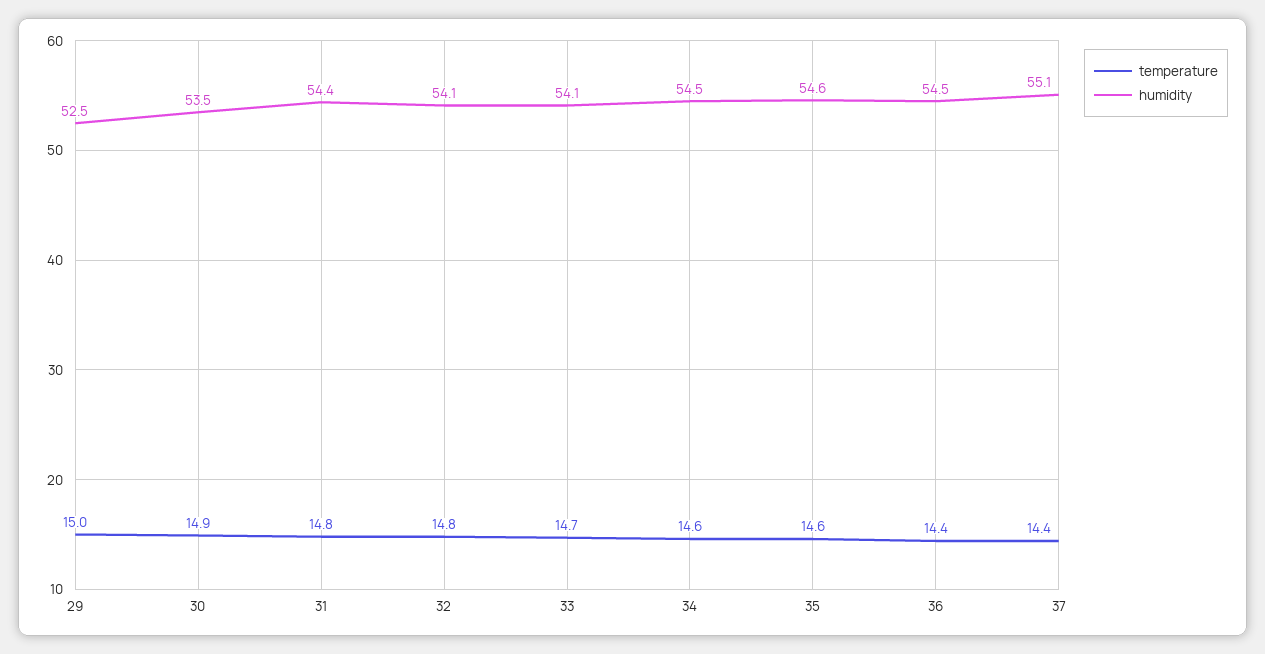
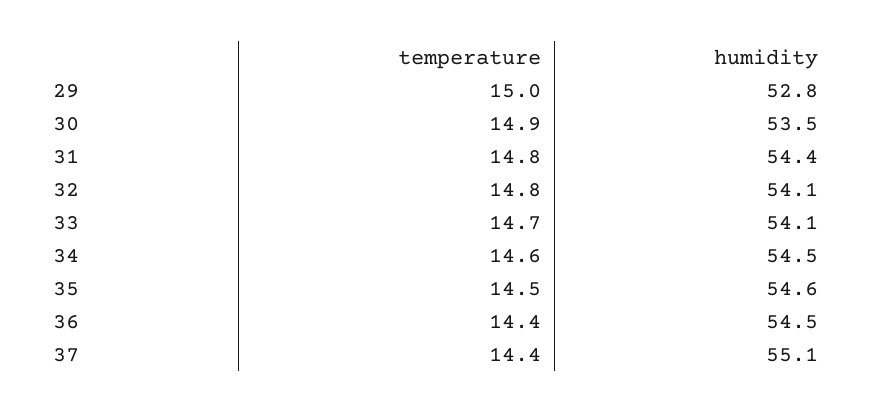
humidity, 29: 52.5 -> 52.8
temperature, 35: 14.6 -> 14.5

